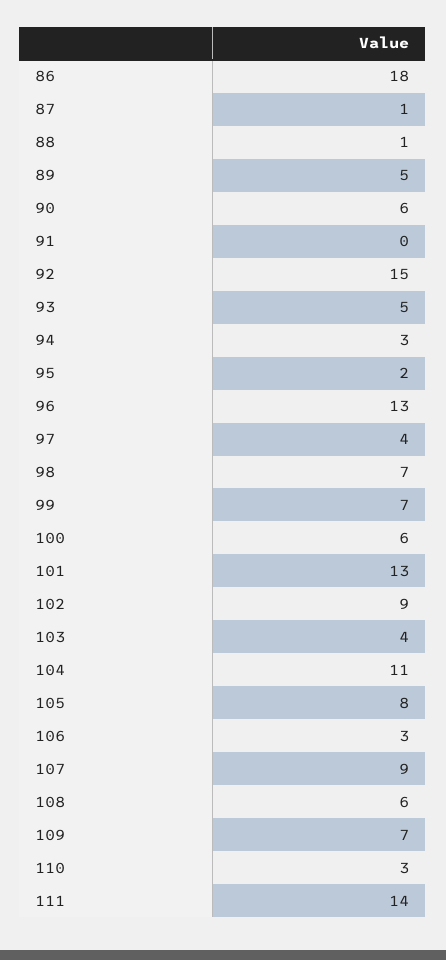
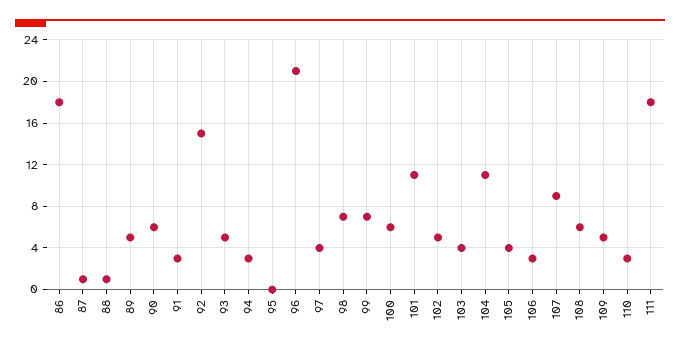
91: 0 -> 3
95: 2 -> 0
96: 13 -> 21
101: 13 -> 11
102: 9 -> 5
105: 8 -> 4
109: 7 -> 5
111: 14 -> 18

